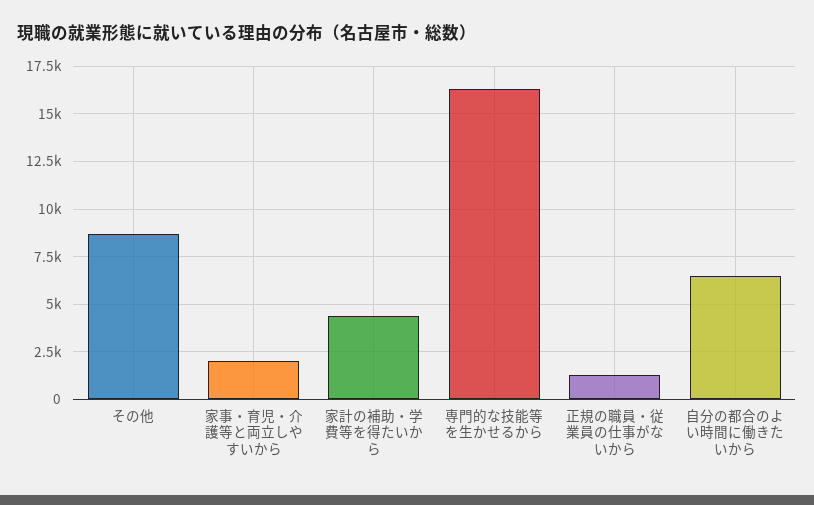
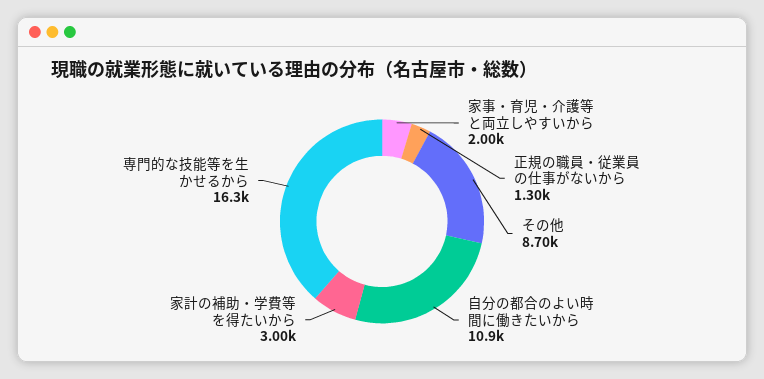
家計の補助・学費等を得たいから: 4500 -> 3000
自分の都合のよい時間に働きたいから: 6500 -> 10900

